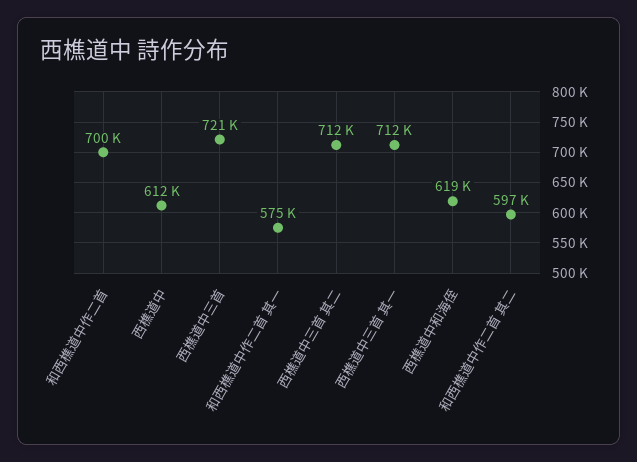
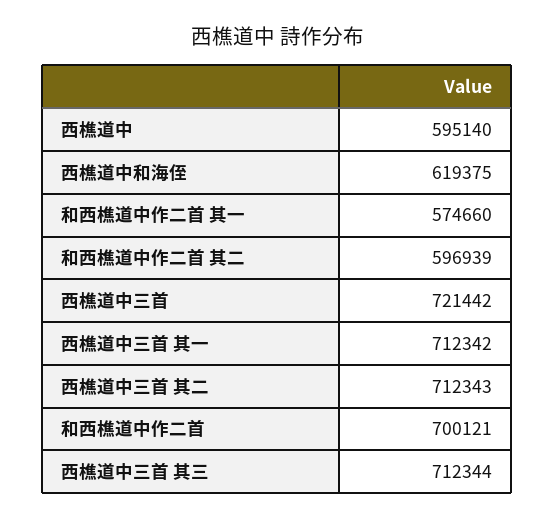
西樵道中: 612000 -> 595140
西樵道中三首 其三: none -> 712344

